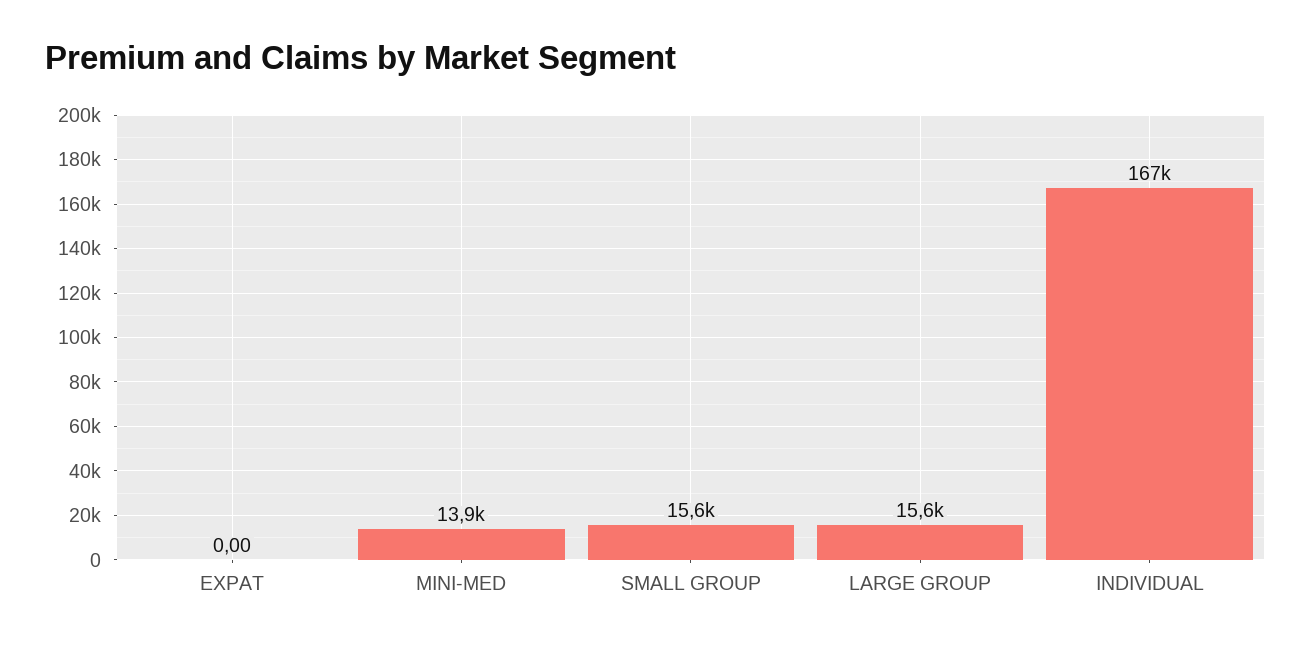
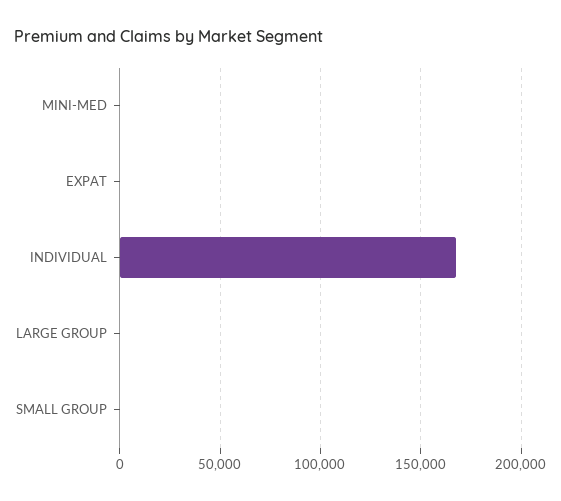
MINI-MED: 13900 -> 0
SMALL GROUP: 15600 -> 0
LARGE GROUP: 15600 -> 0

